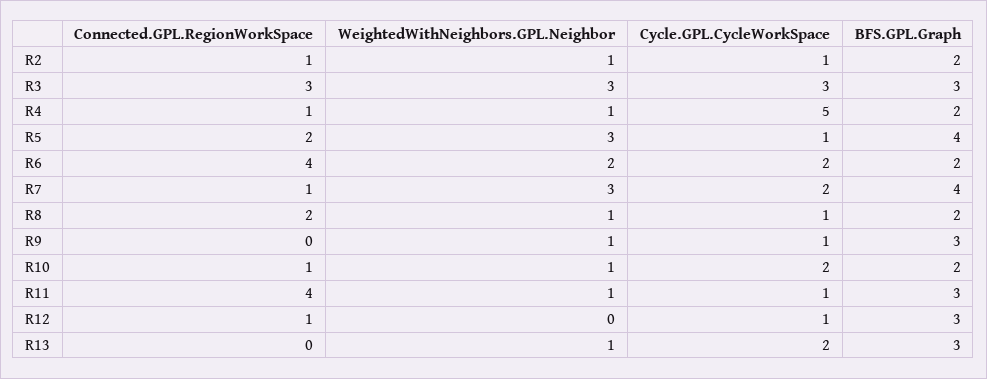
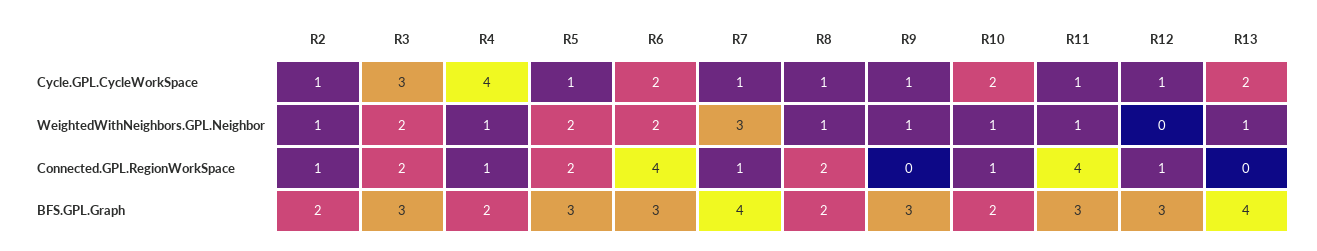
Connected.GPL.RegionWorkSpace, R3: 3 -> 2
WeightedWithNeighbors.GPL.Neighbor, R3: 3 -> 2
Cycle.GPL.CycleWorkSpace, R4: 5 -> 4
WeightedWithNeighbors.GPL.Neighbor, R5: 3 -> 2
BFS.GPL.Graph, R5: 4 -> 3
BFS.GPL.Graph, R6: 2 -> 3
Cycle.GPL.CycleWorkSpace, R7: 2 -> 1
BFS.GPL.Graph, R13: 3 -> 4

